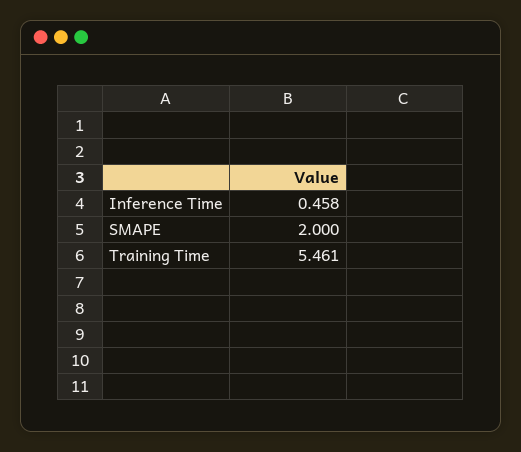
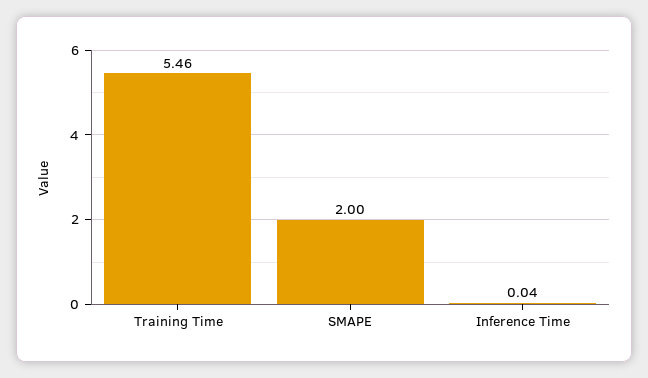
Inference Time: 0.458 -> 0.04

